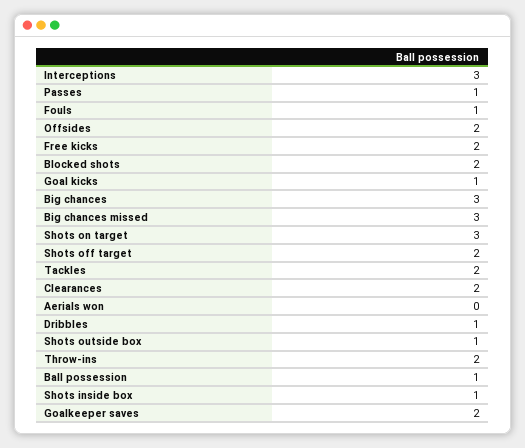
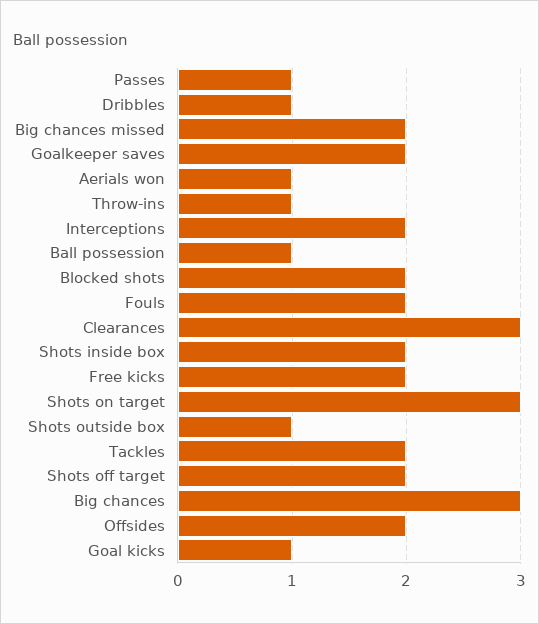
Interceptions: 3 -> 2
Fouls: 1 -> 2
Big chances missed: 3 -> 2
Clearances: 2 -> 3
Aerials won: 0 -> 1
Throw-ins: 2 -> 1
Shots inside box: 1 -> 2

